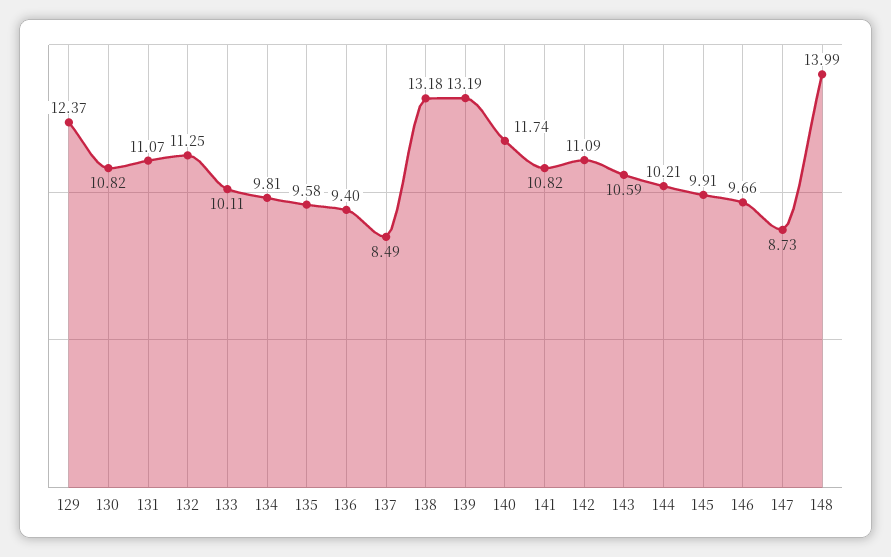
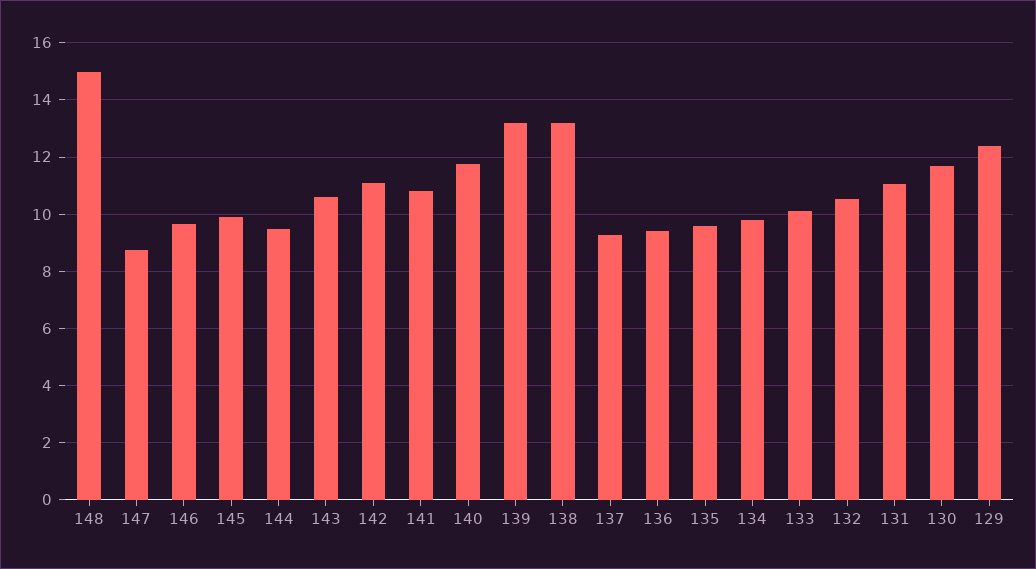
130: 10.82 -> 11.75
132: 11.25 -> 10.5
137: 8.49 -> 9.25
144: 10.21 -> 9.5
148: 13.99 -> 15

